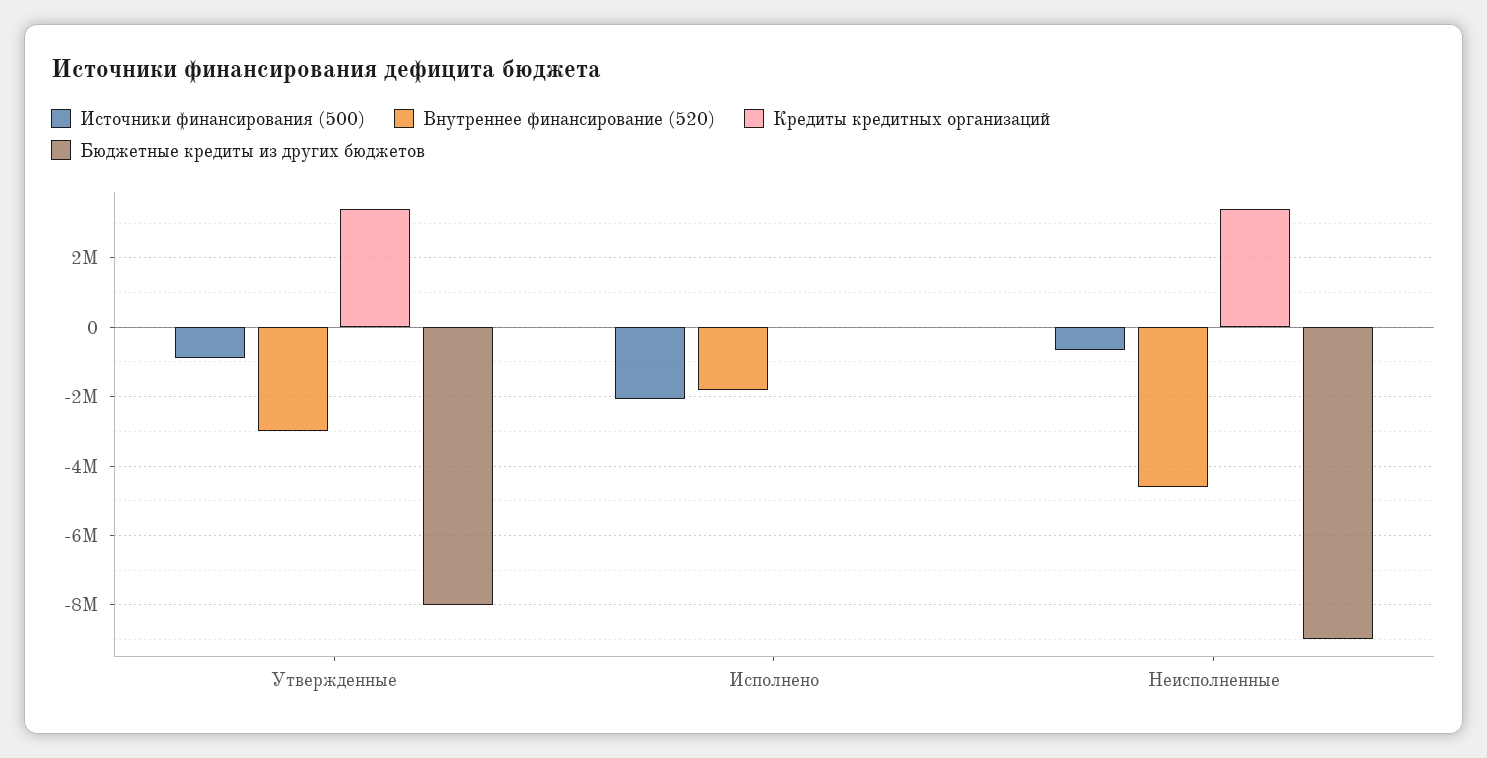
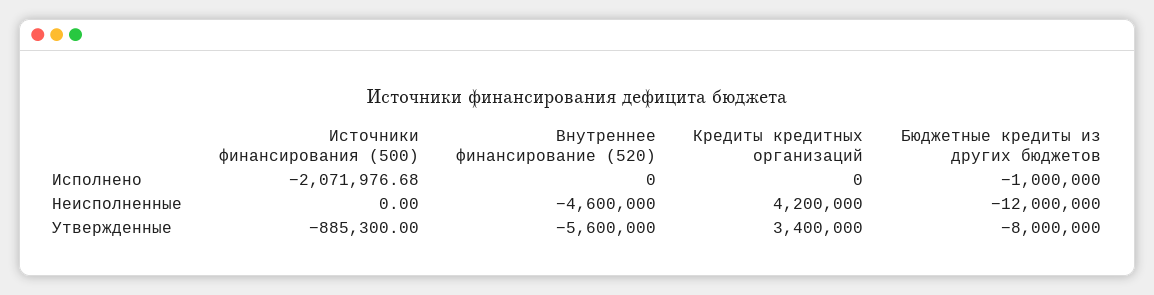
Внутреннее финансирование (520), Утвержденные: -3000000 -> -5600000
Внутреннее финансирование (520), Исполнено: -1800000 -> 0
Бюджетные кредиты из других бюджетов, Исполнено: 0 -> -1000000
Источники финансирования (500), Неисполненные: -600000 -> 0
Кредиты кредитных организаций, Неисполненные: 3400000 -> 4200000
Бюджетные кредиты из других бюджетов, Неисполненные: -9000000 -> -12000000

